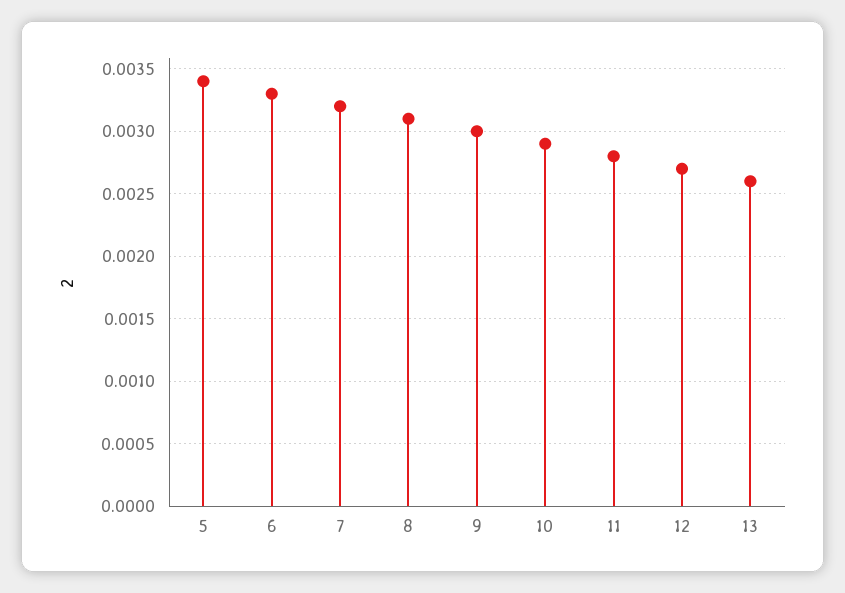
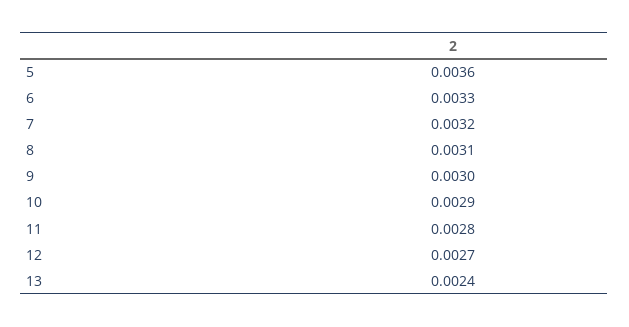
5: 0.0034 -> 0.0036
13: 0.0026 -> 0.0024

